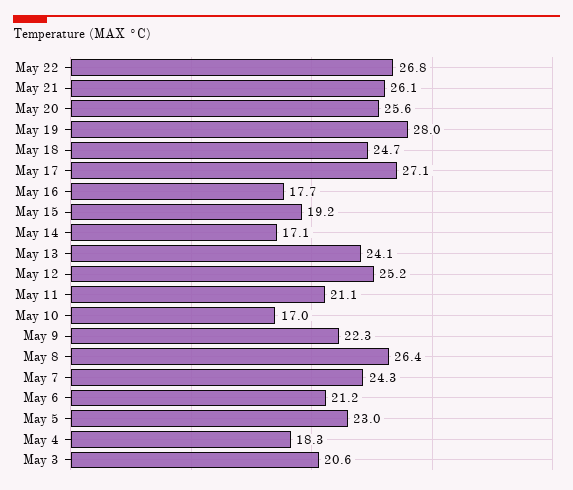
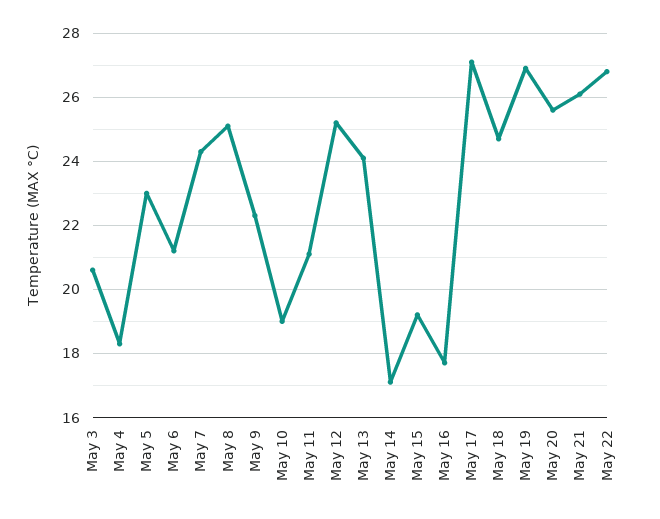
May 19: 28 -> 27
May 10: 17 -> 19
May 8: 26.4 -> 25

